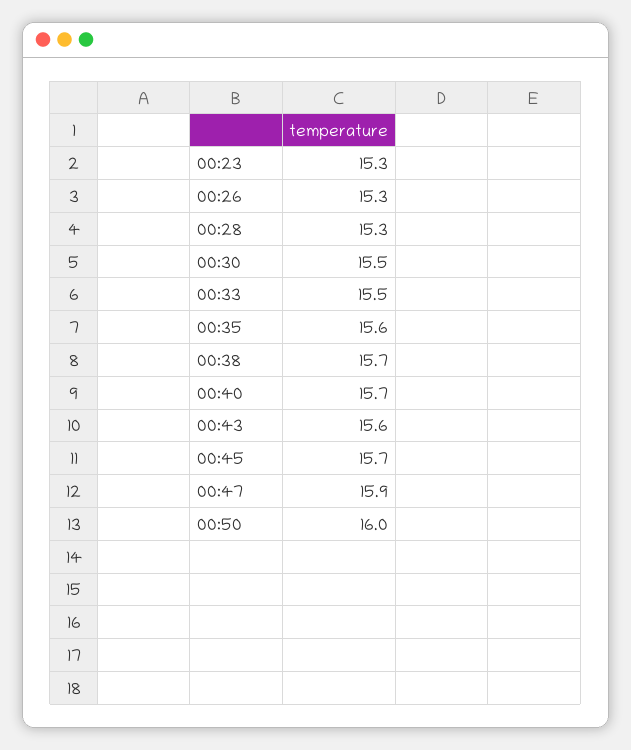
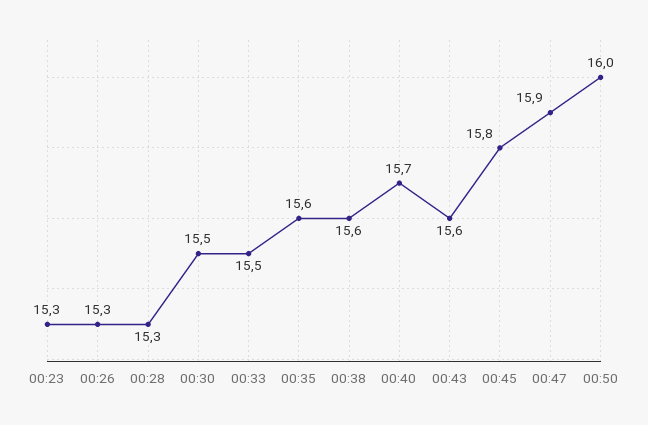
00:38: 15.7 -> 15.6
00:45: 15.7 -> 15.8

